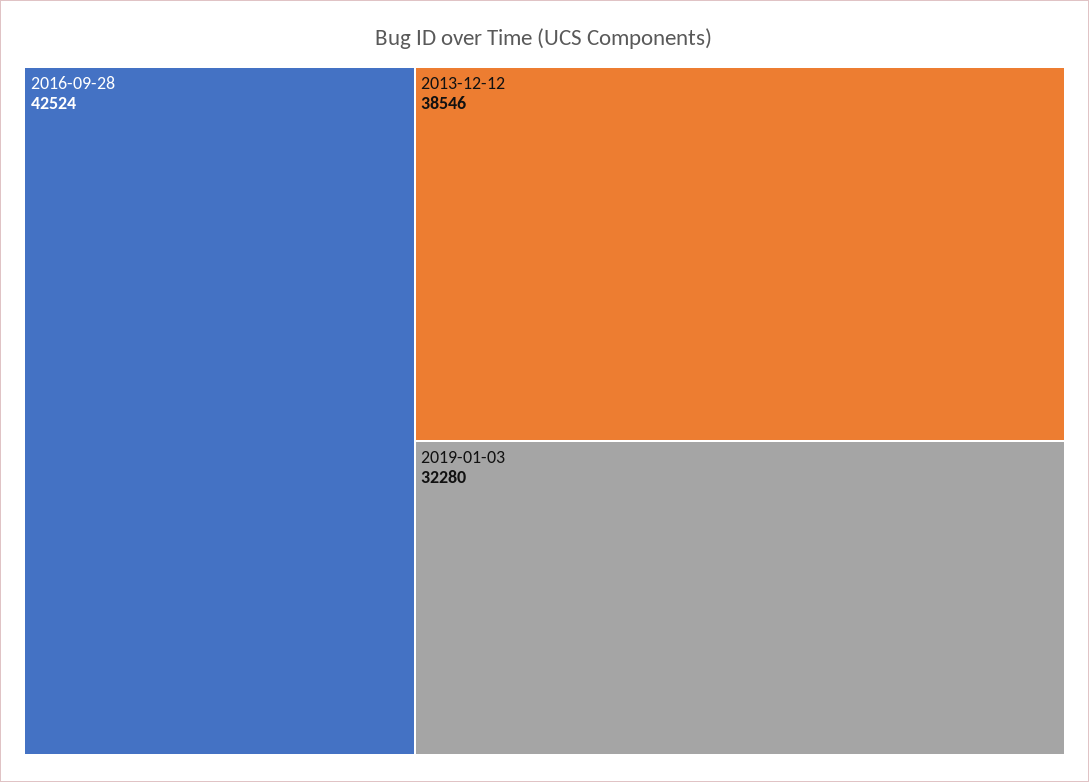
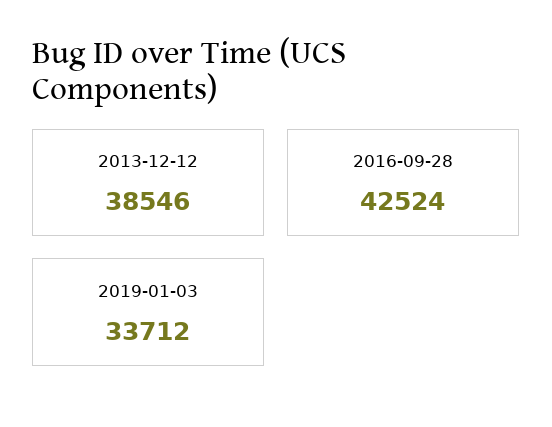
2019-01-03: 32280 -> 33712

